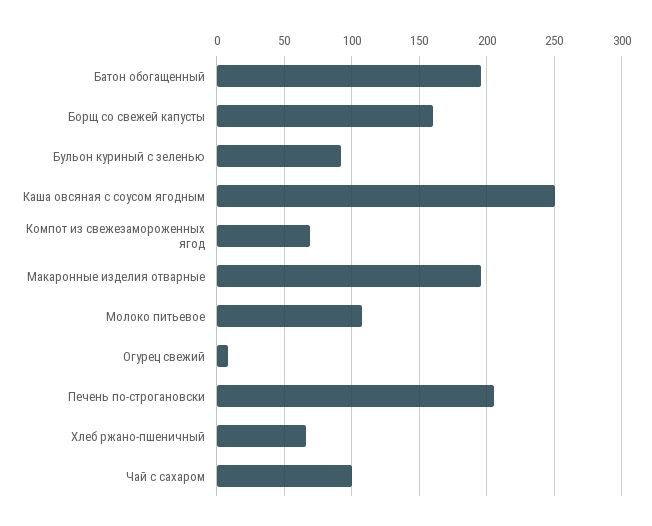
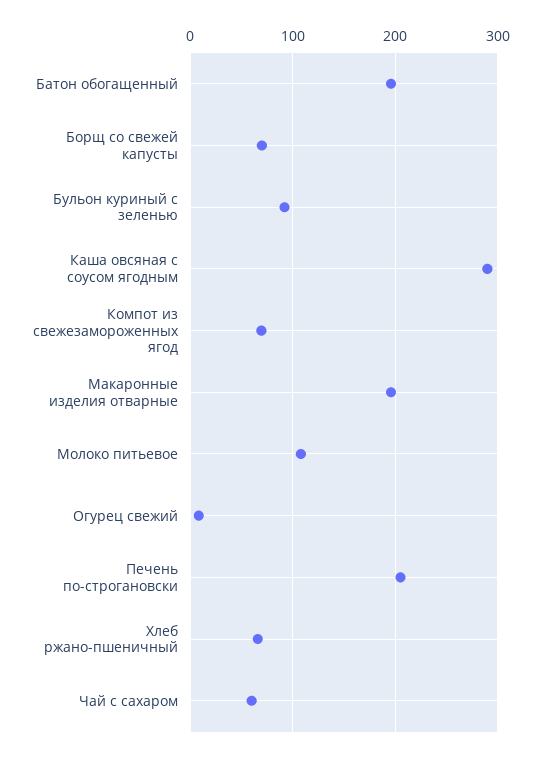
Борщ со свежей капусты: 160 -> 70
Каша овсяная с соусом ягодным: 250 -> 290
Чай с сахаром: 100 -> 60

